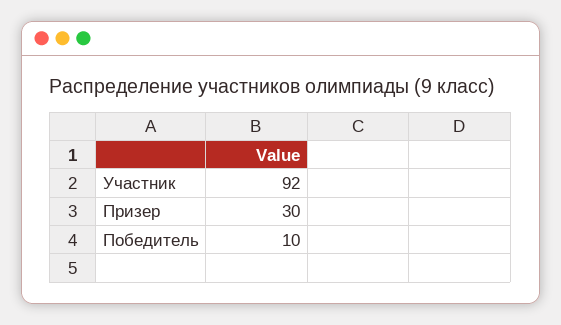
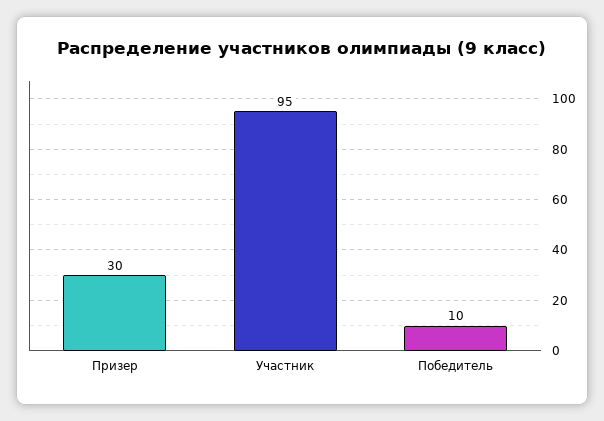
Участник: 92 -> 95

